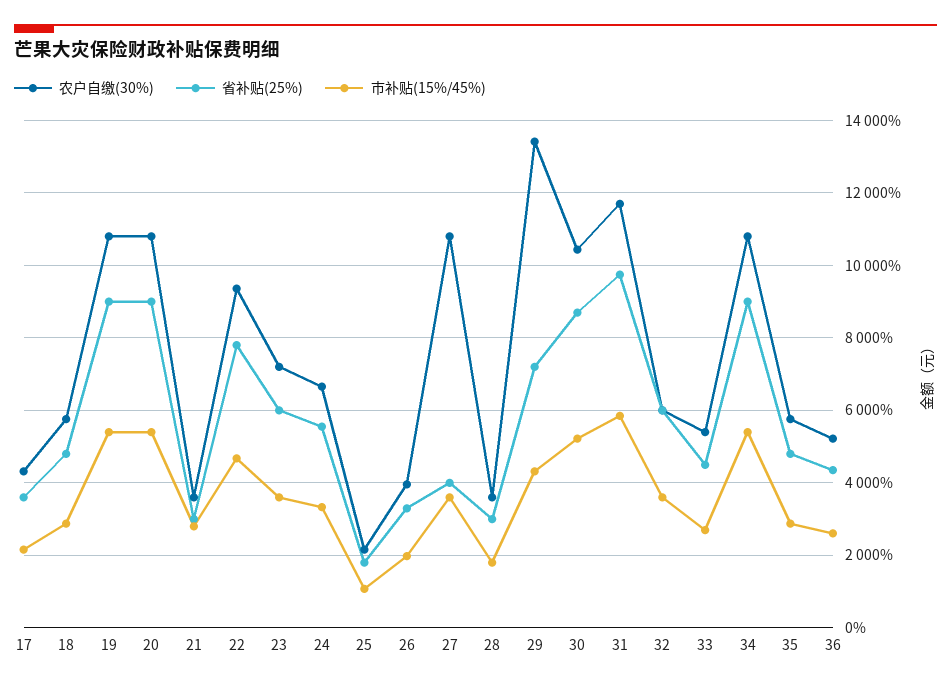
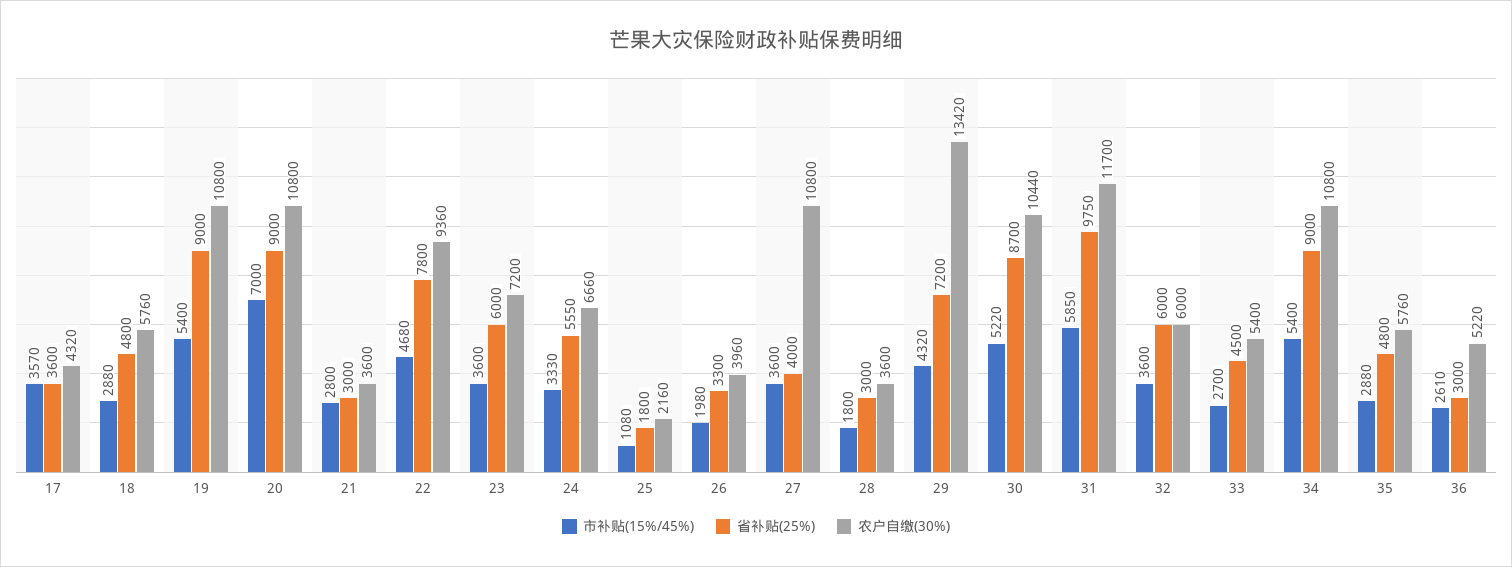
市补贴(15%/45%), 17: 2200 -> 3570
市补贴(15%/45%), 20: 5400 -> 7000
省补贴(25%), 36: 4400 -> 3000

